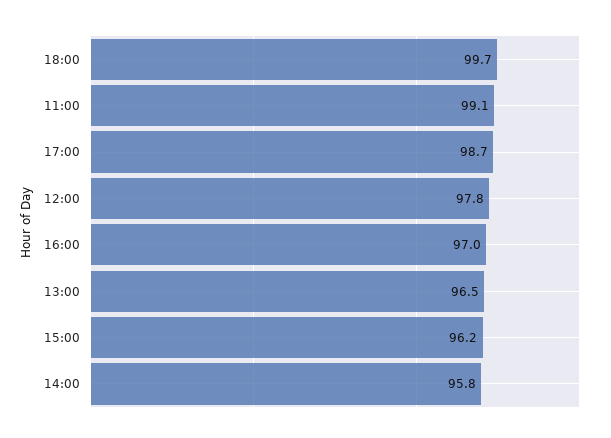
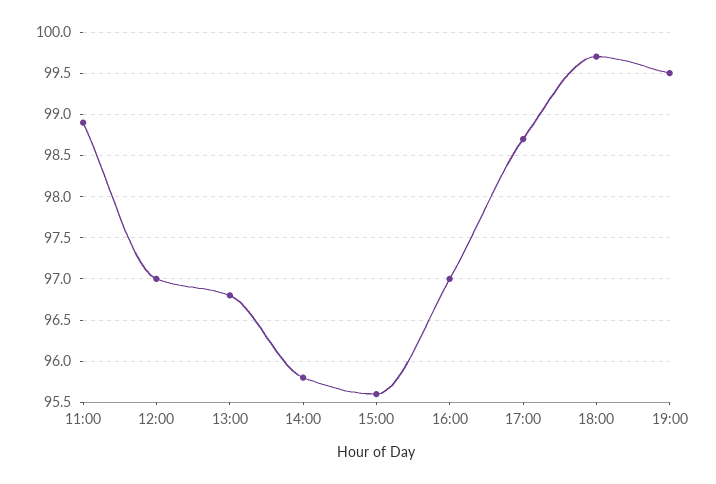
11:00: 99.1 -> 98.9
12:00: 97.8 -> 97
13:00: 96.5 -> 96.8
15:00: 96.2 -> 95.6
19:00: none -> 99.5

